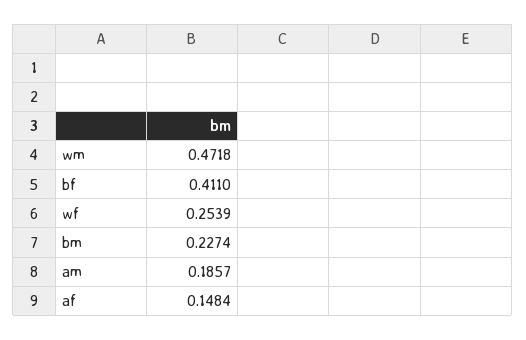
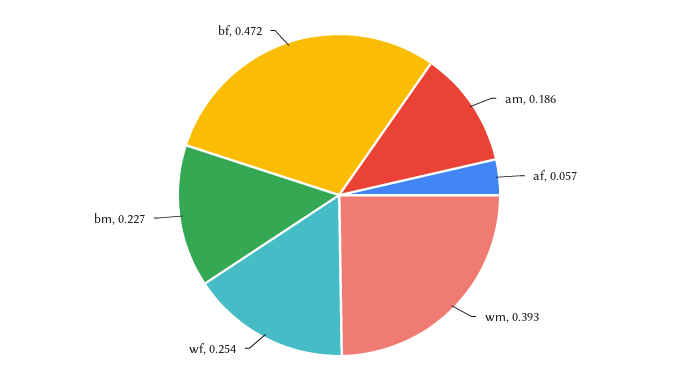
wm: 0.4718 -> 0.393
bf: 0.411 -> 0.472
af: 0.1484 -> 0.057

